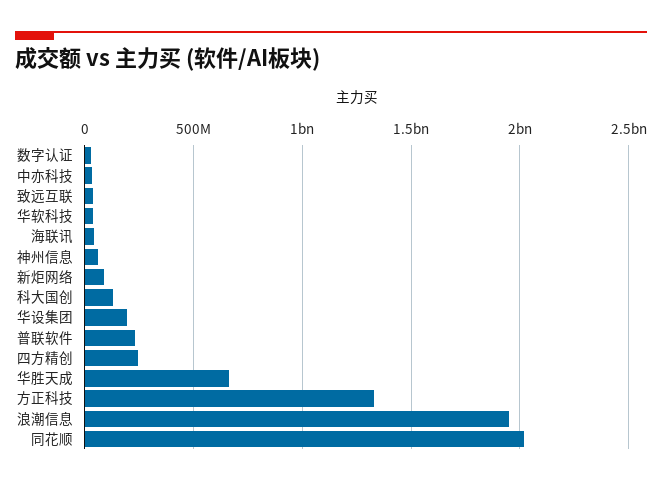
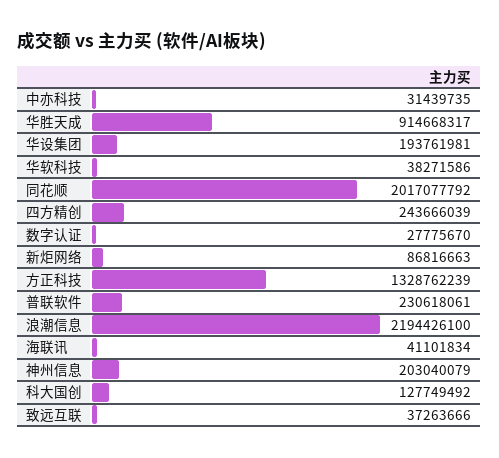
神州信息: 50000000 -> 203040079
华胜天成: 650000000 -> 914668317
浪潮信息: 1950000000 -> 2194426100

